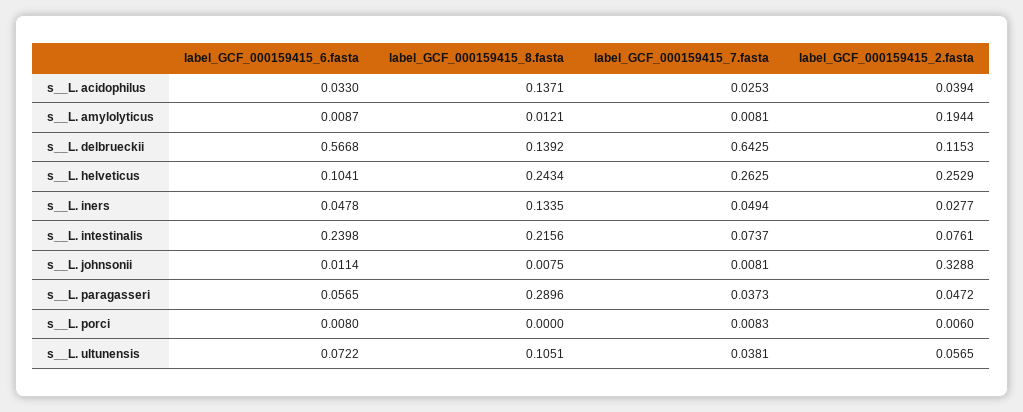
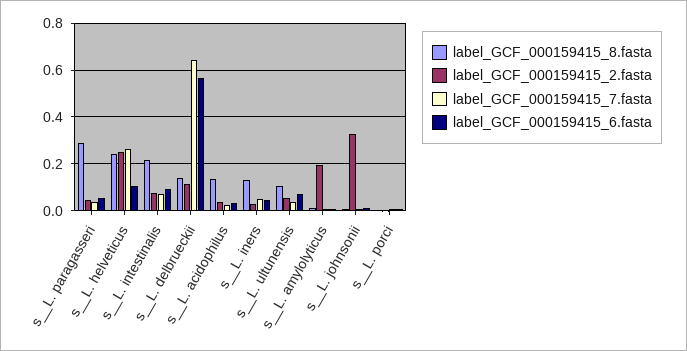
label_GCF_000159415_6.fasta, s__L. intestinalis: 0.2398 -> 0.1

